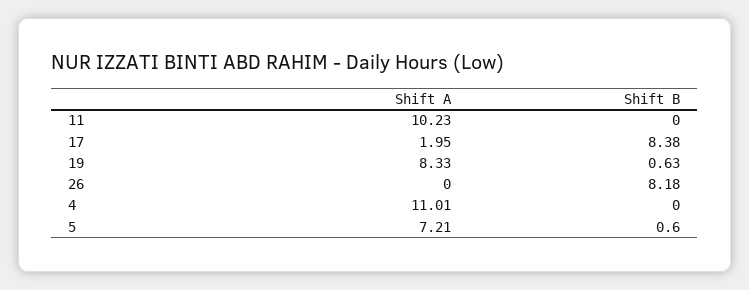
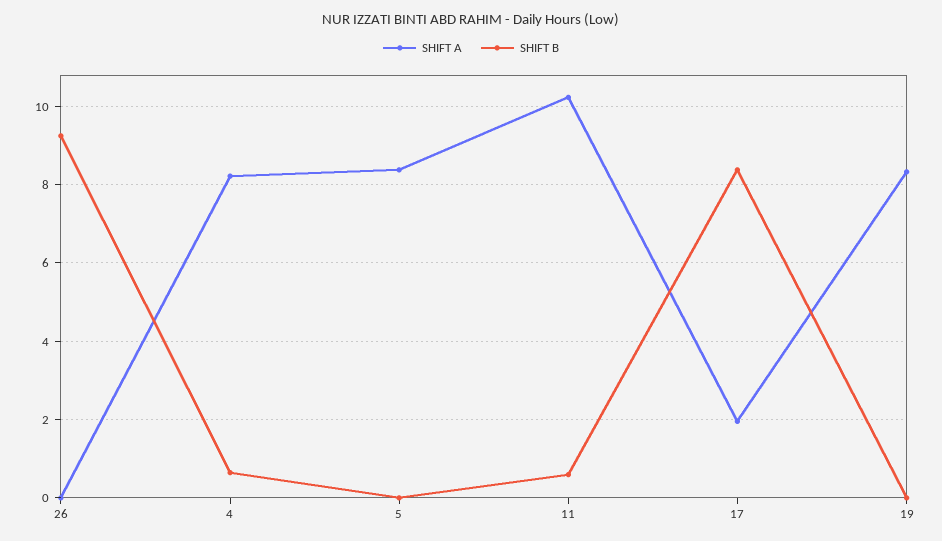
Shift B, 11: 0 -> 0.6
Shift B, 19: 0.63 -> 0
Shift B, 26: 8.18 -> 9.2
Shift A, 4: 11.01 -> 8.2
Shift B, 4: 0 -> 0.6
Shift A, 5: 7.21 -> 8.4
Shift B, 5: 0.6 -> 0

